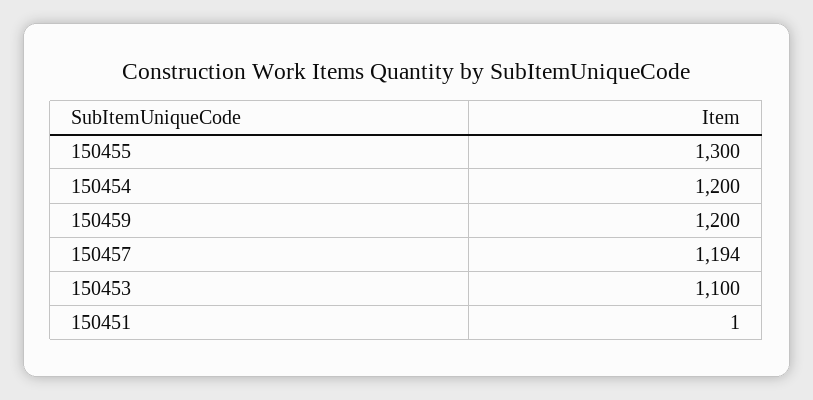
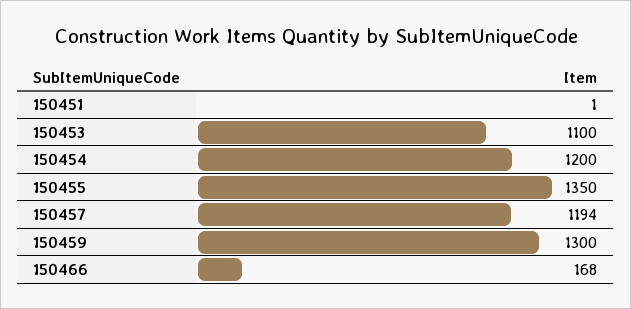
150455: 1300 -> 1350
150459: 1200 -> 1300
150466: none -> 168

